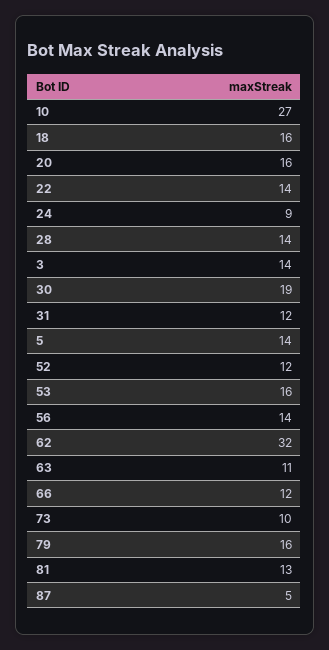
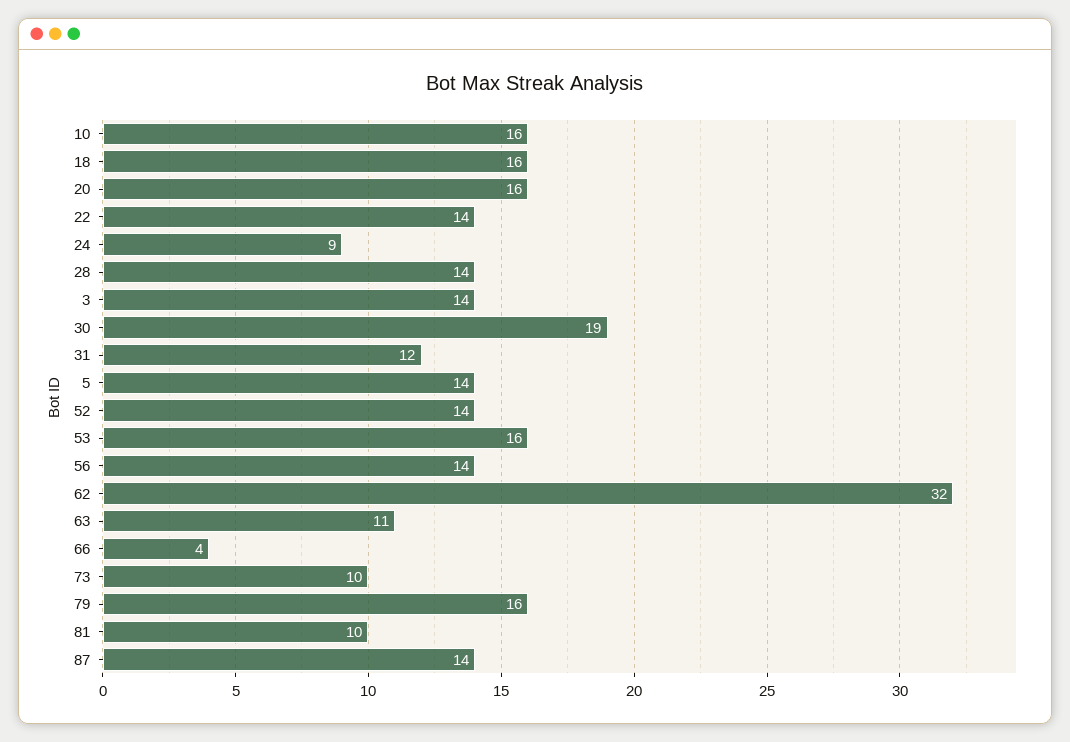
10: 27 -> 16
52: 12 -> 14
66: 12 -> 4
81: 13 -> 10
87: 5 -> 14

